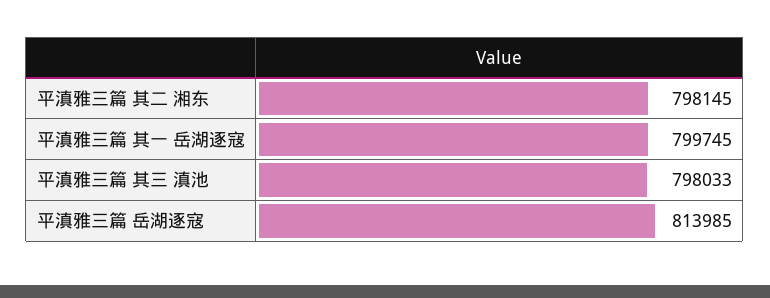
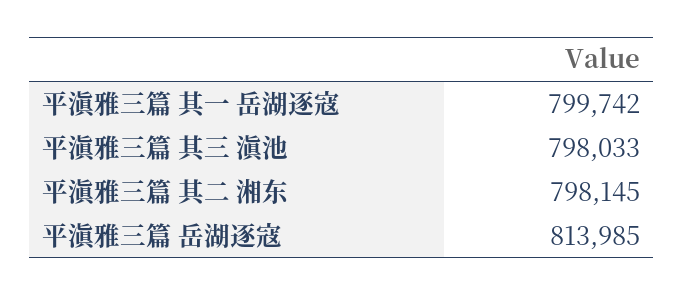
平滇雅三篇 其一 岳湖逐寇: 799745 -> 799742

